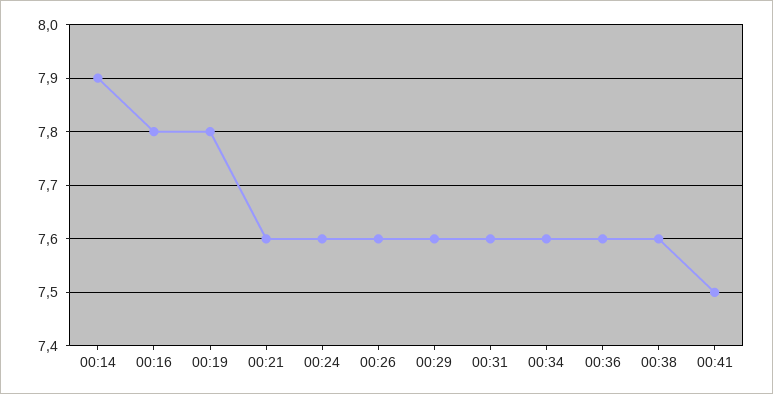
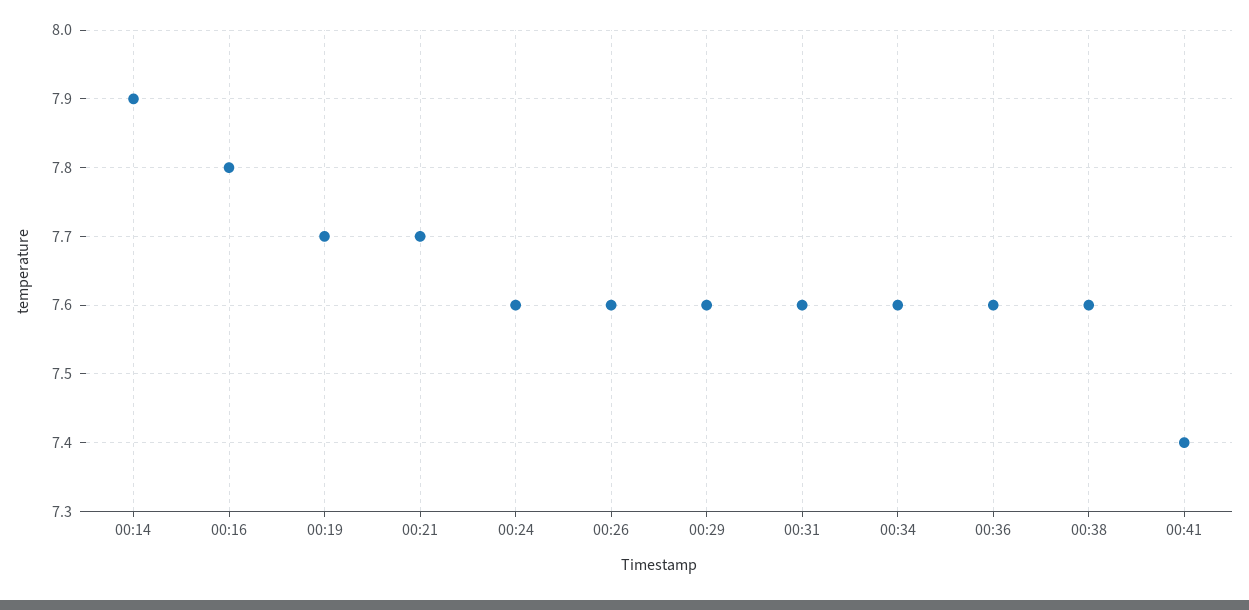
00:19: 7.8 -> 7.7
00:21: 7.6 -> 7.7
00:41: 7.5 -> 7.4

